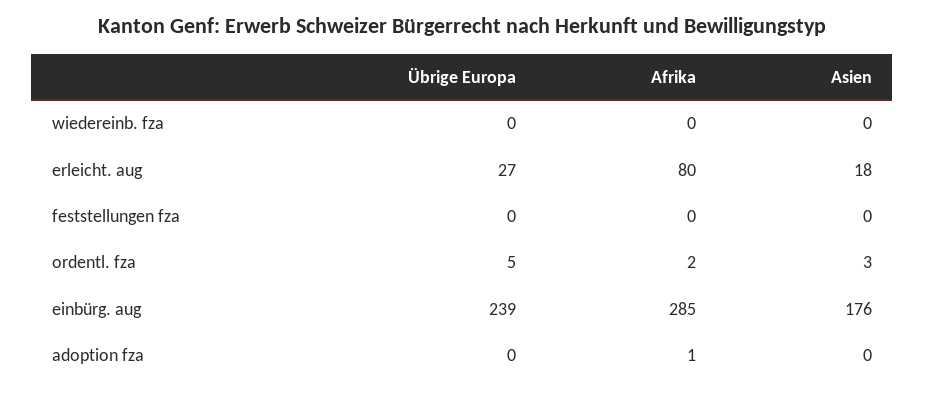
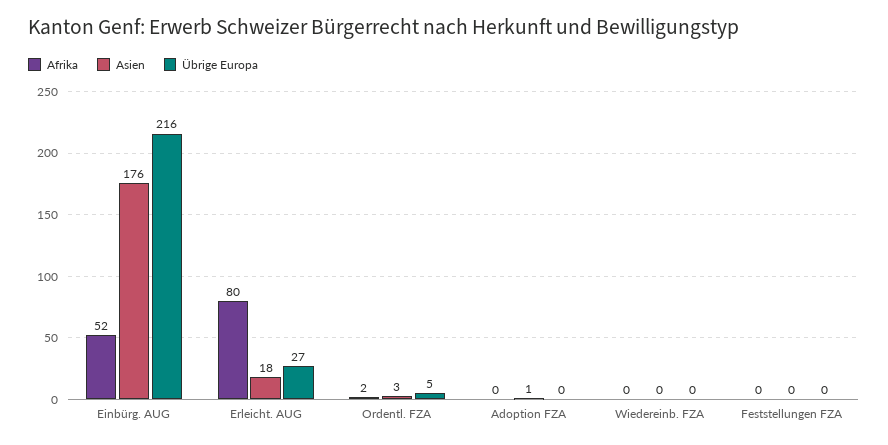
Übrige Europa, einbürg. aug: 239 -> 216
Afrika, einbürg. aug: 285 -> 52
Afrika, adoption fza: 1 -> 0
Asien, adoption fza: 0 -> 1

